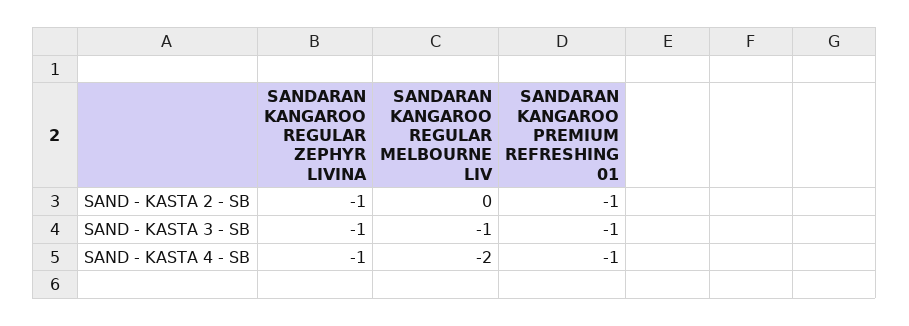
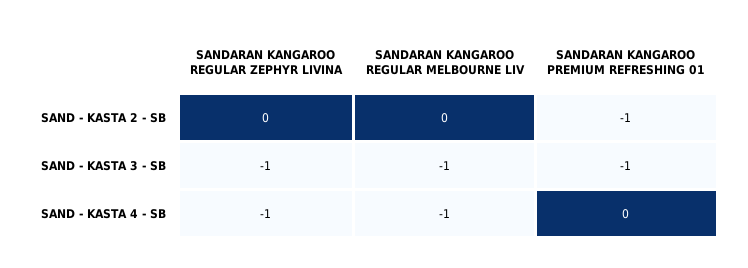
SANDARAN KANGAROO REGULAR ZEPHYR LIVINA, SAND - KASTA 2 - SB: -1 -> 0
SANDARAN KANGAROO REGULAR MELBOURNE LIV, SAND - KASTA 4 - SB: -2 -> -1
SANDARAN KANGAROO PREMIUM REFRESHING 01, SAND - KASTA 4 - SB: -1 -> 0

